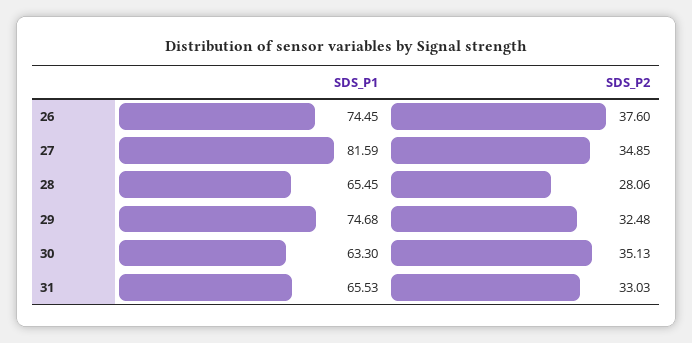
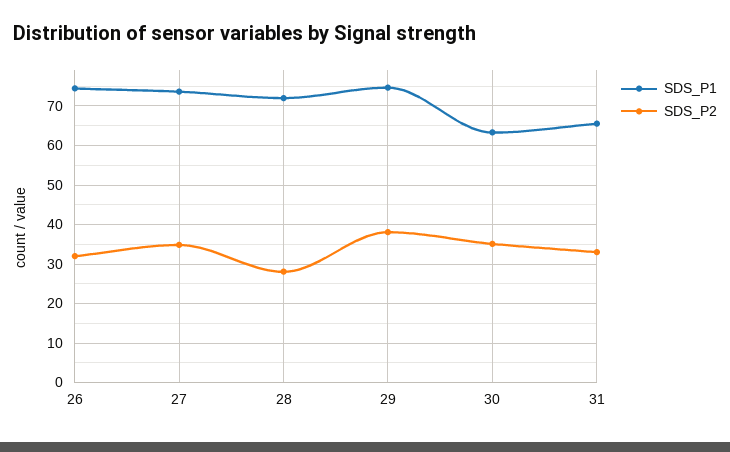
SDS_P2, 26: 37.6 -> 32
SDS_P1, 27: 81.59 -> 74
SDS_P1, 28: 65.45 -> 72
SDS_P2, 29: 32.48 -> 38

